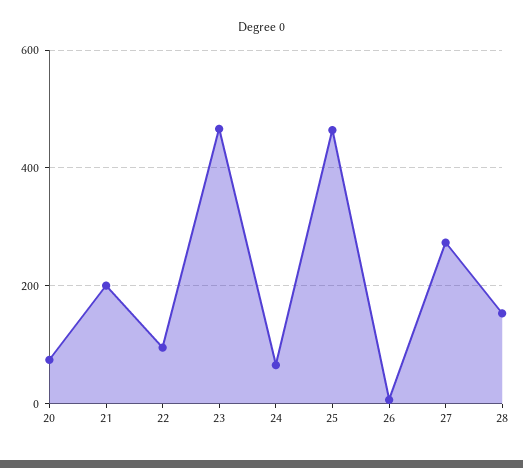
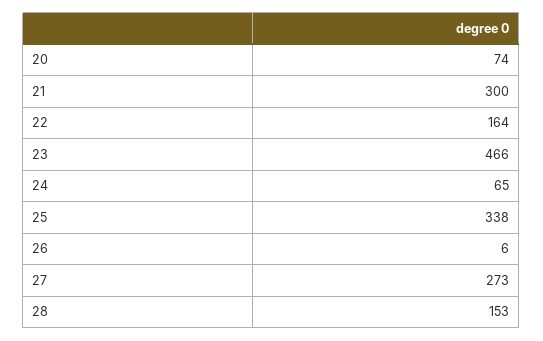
21: 200 -> 300
22: 100 -> 164
25: 460 -> 338

